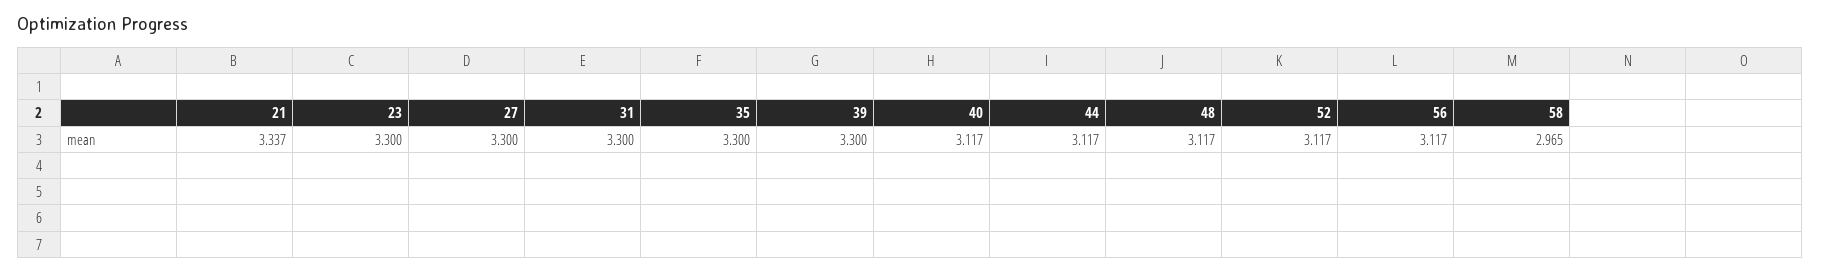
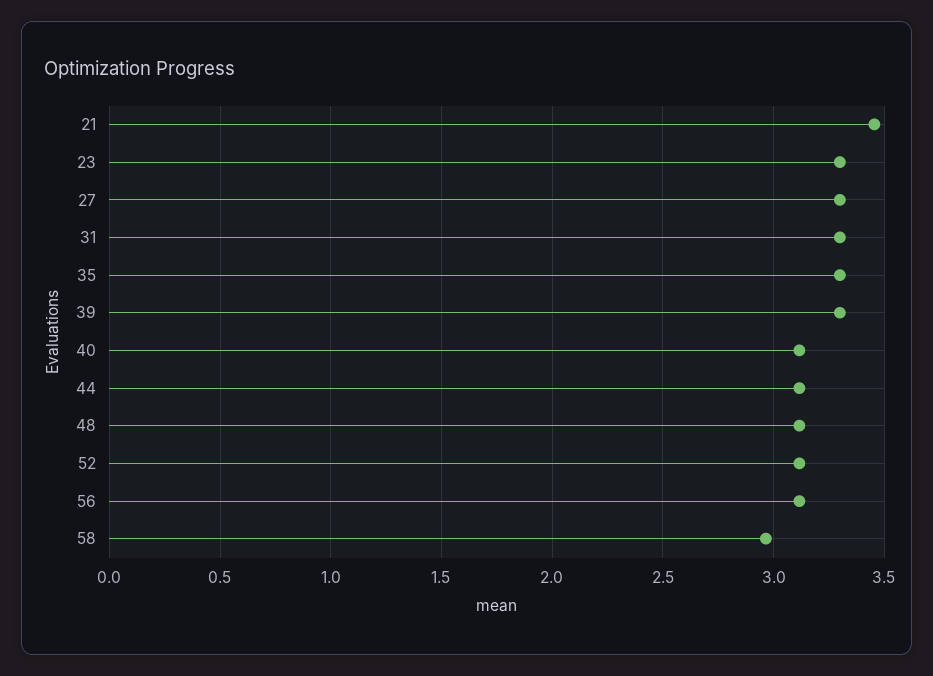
21: 3.337 -> 3.45

